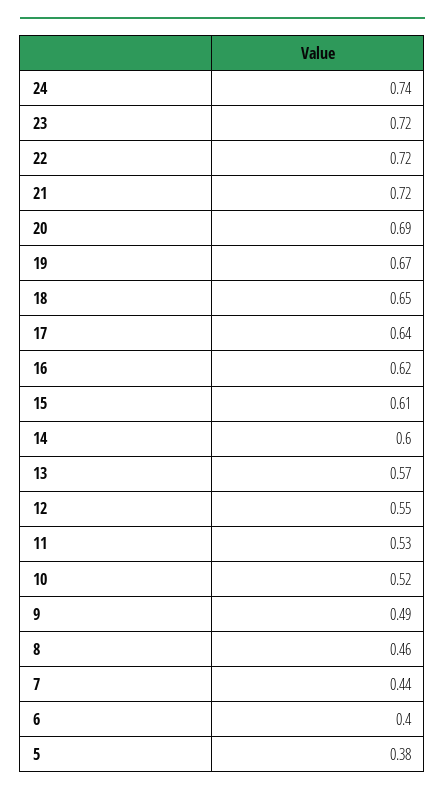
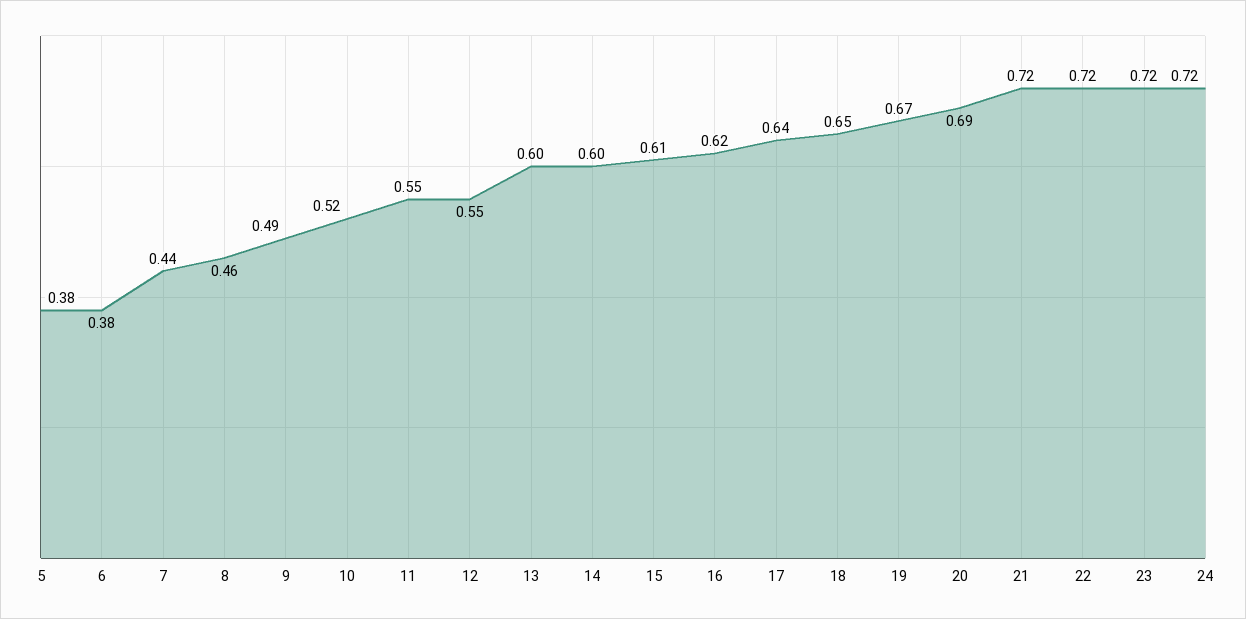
24: 0.74 -> 0.72
13: 0.57 -> 0.6
11: 0.53 -> 0.55
6: 0.4 -> 0.38

